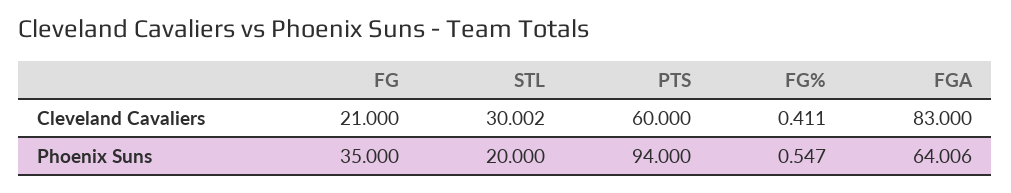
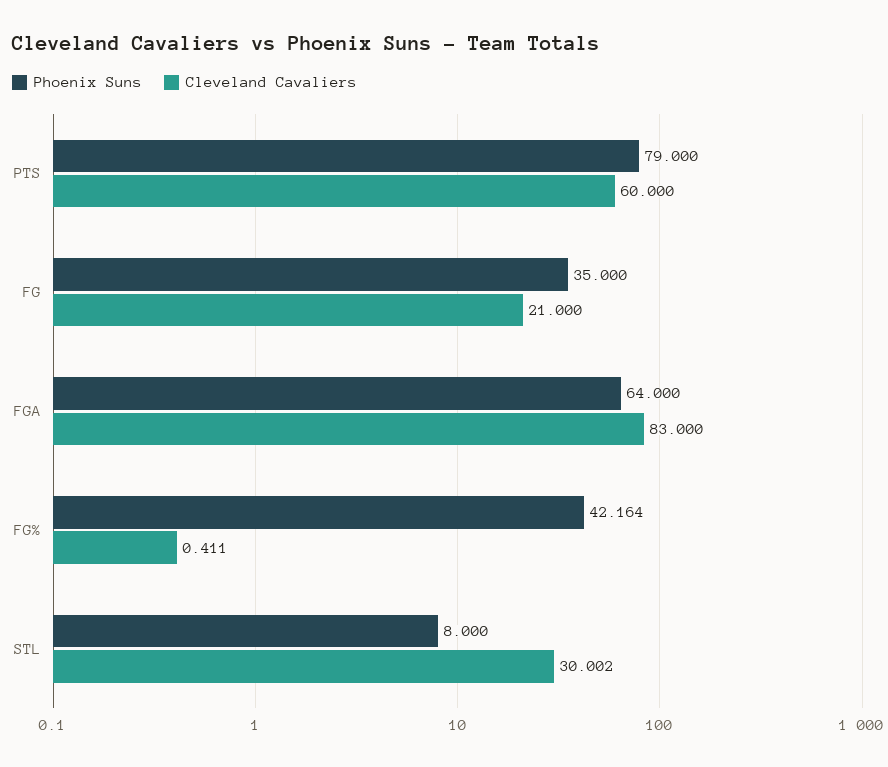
Phoenix Suns, STL: 20 -> 8
Phoenix Suns, PTS: 94 -> 79
Phoenix Suns, FG%: 0.547 -> 42.164
Phoenix Suns, FGA: 64.006 -> 64

